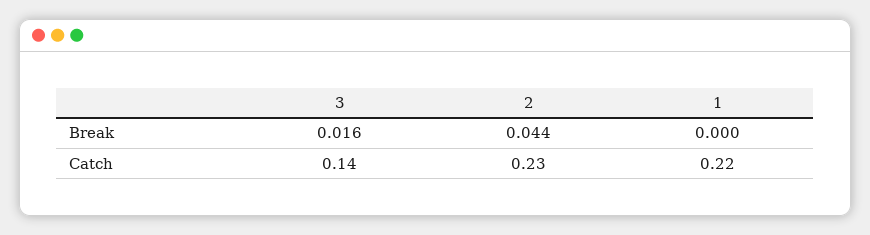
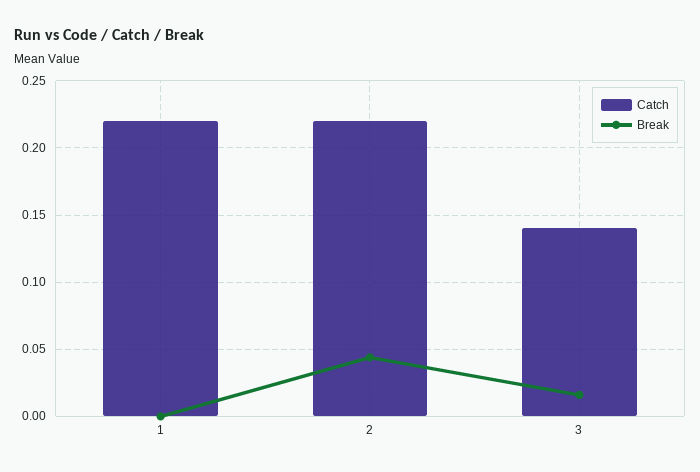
Catch, 2: 0.23 -> 0.22

